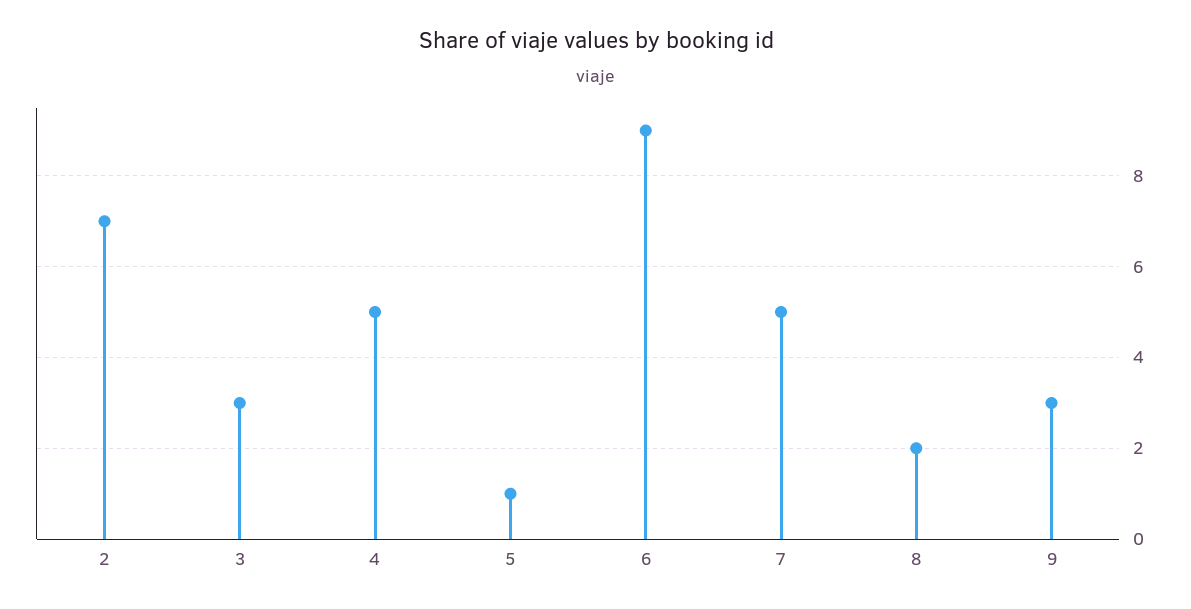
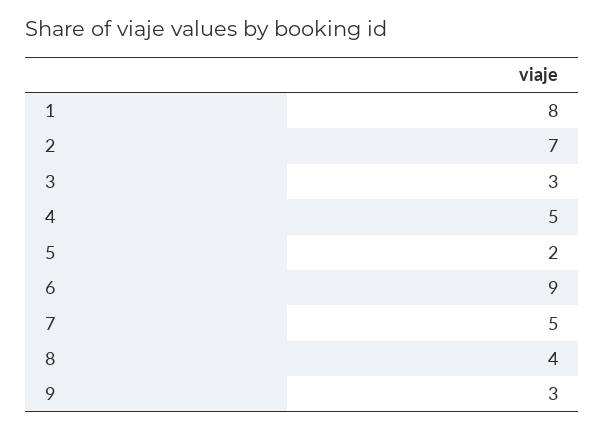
5: 1 -> 2
8: 2 -> 4
1: none -> 8

